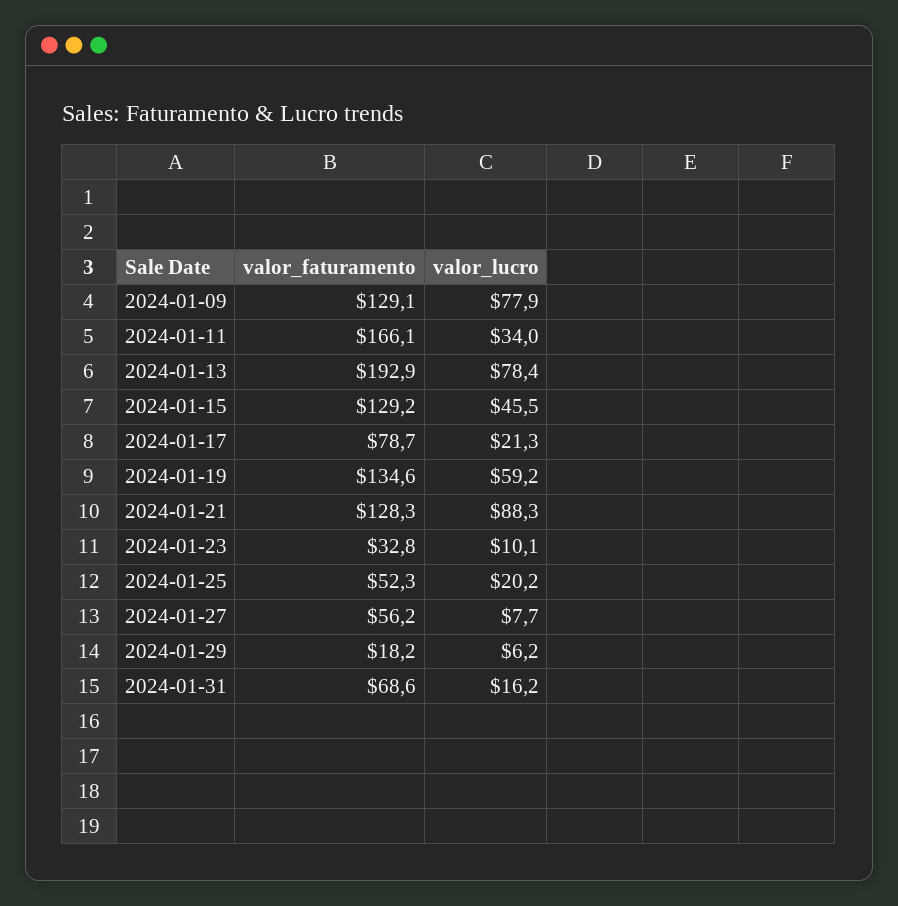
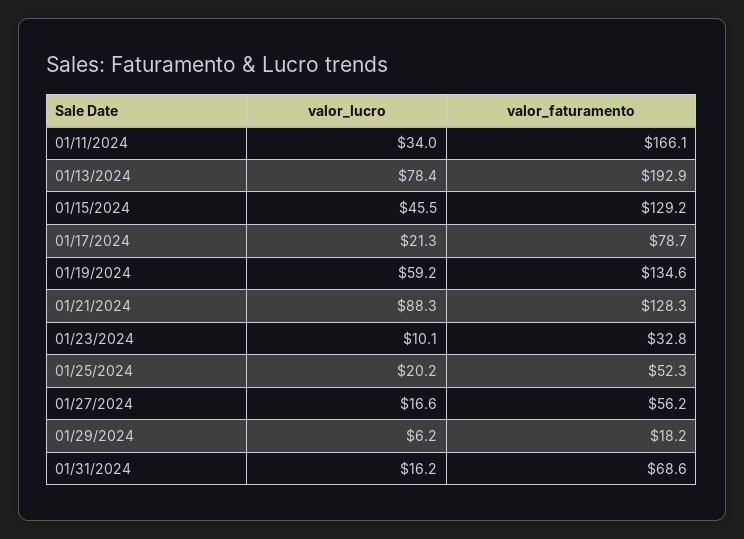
valor_faturamento, 2024-01-09: 129.1 -> none
valor_lucro, 2024-01-09: 77.9 -> none
valor_lucro, 2024-01-27: 7.7 -> 16.6

